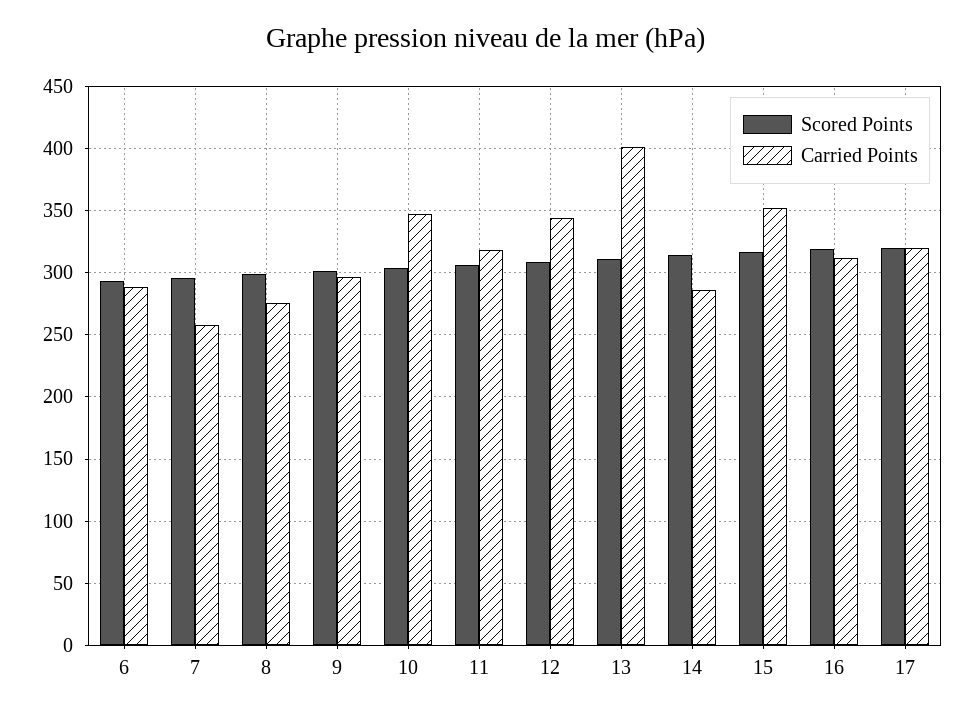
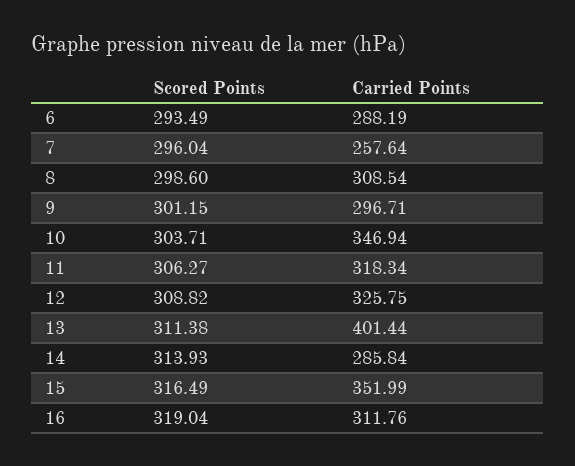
Carried Points, 8: 275 -> 308.54
Carried Points, 12: 345 -> 325.75
Scored Points, 17: 320 -> none
Carried Points, 17: 320 -> none

